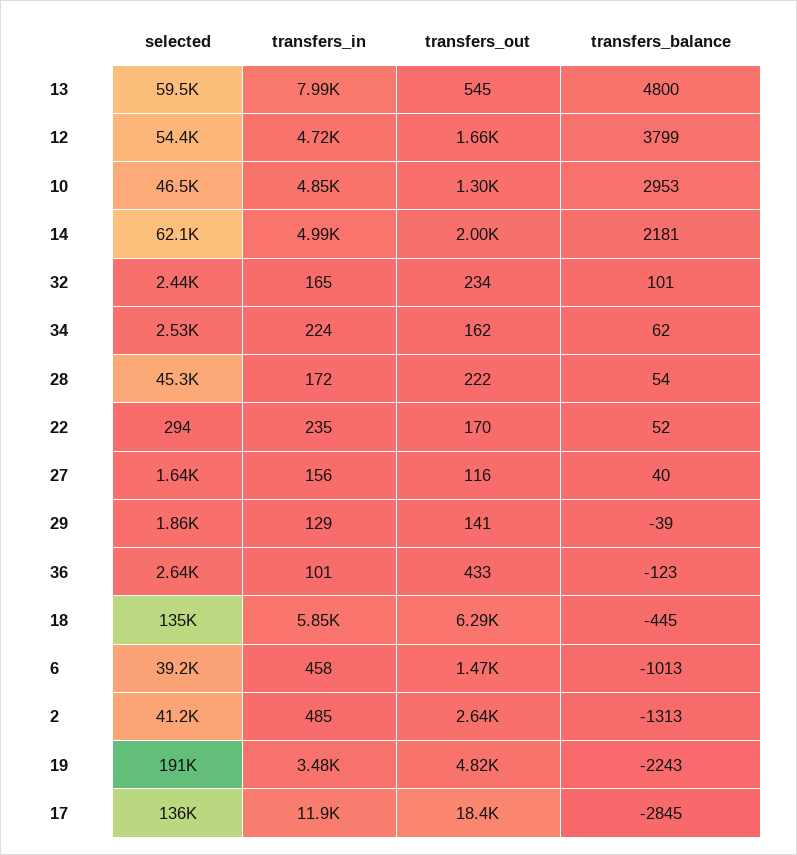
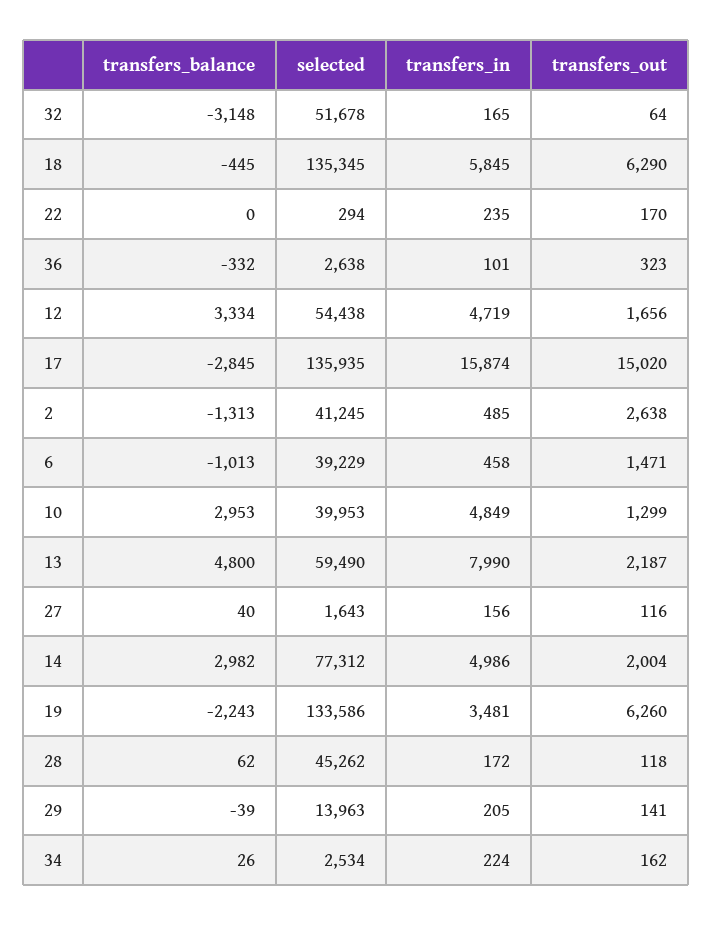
transfers_out, 13: 545 -> 2187
transfers_balance, 12: 3799 -> 3334
selected, 10: 46500 -> 39953
selected, 14: 62100 -> 77312
transfers_balance, 14: 2181 -> 2982
selected, 32: 2440 -> 51678
transfers_out, 32: 234 -> 64
transfers_balance, 32: 101 -> -3148
transfers_balance, 34: 62 -> 26
transfers_out, 28: 222 -> 118
transfers_balance, 28: 54 -> 62
transfers_balance, 22: 52 -> 0
selected, 29: 1860 -> 13963
transfers_in, 29: 129 -> 205
transfers_out, 36: 433 -> 323
transfers_balance, 36: -123 -> -332
selected, 19: 191000 -> 133586
transfers_out, 19: 4820 -> 6260
transfers_in, 17: 11900 -> 15874
transfers_out, 17: 18400 -> 15020

